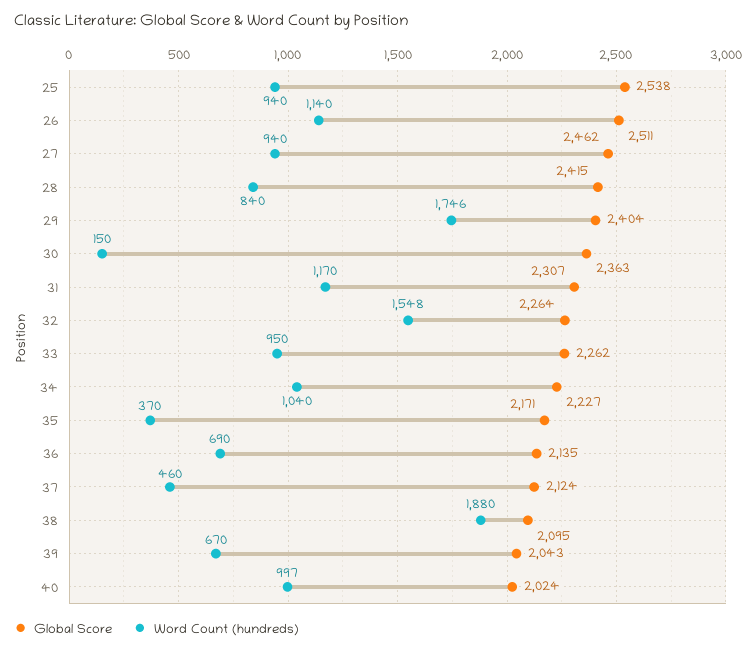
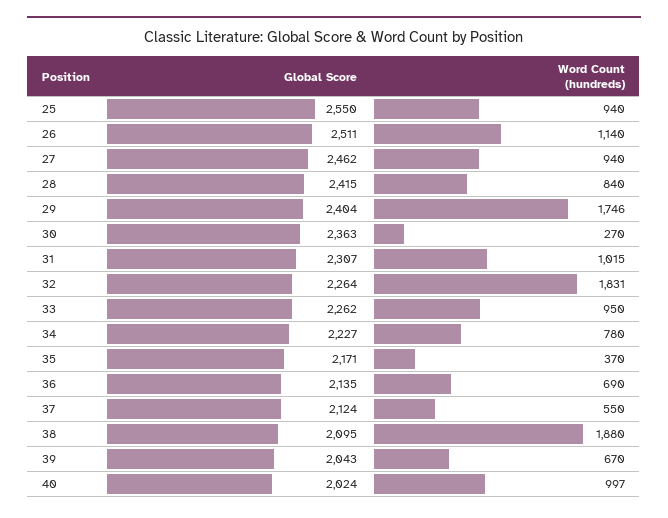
Global Score, 25: 2538 -> 2550
Word Count (hundreds), 30: 150 -> 270
Word Count (hundreds), 31: 1170 -> 1015
Word Count (hundreds), 32: 1548 -> 1831
Word Count (hundreds), 34: 1040 -> 780
Word Count (hundreds), 37: 460 -> 550

